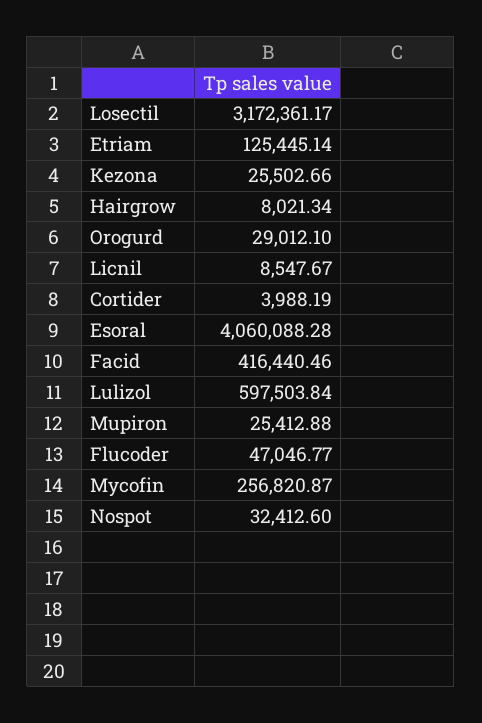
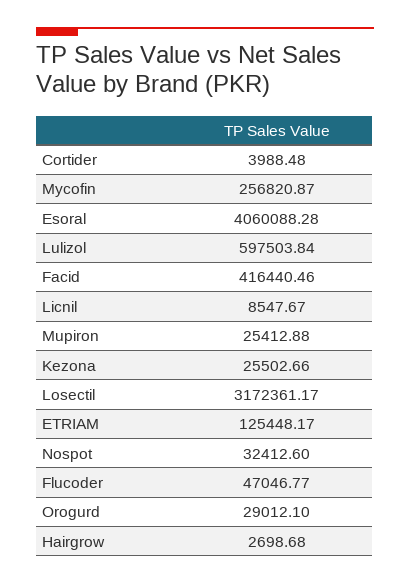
Etriam: 125445.14 -> 125448.17
Hairgrow: 8021.34 -> 2698.68
Cortider: 3988.19 -> 3988.48

